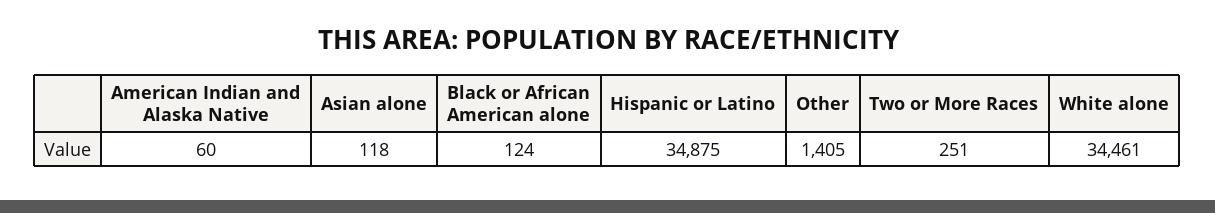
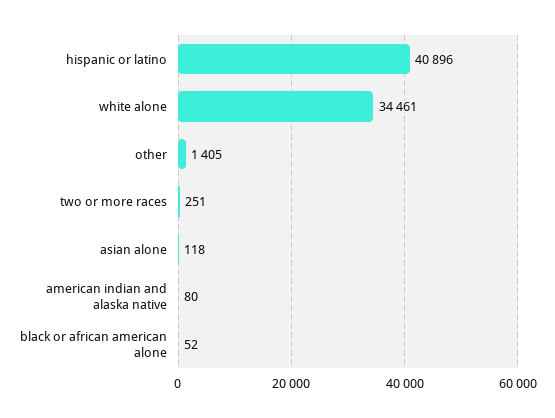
American Indian and Alaska Native: 60 -> 80
Black or African American alone: 124 -> 52
Hispanic or Latino: 34875 -> 40896

